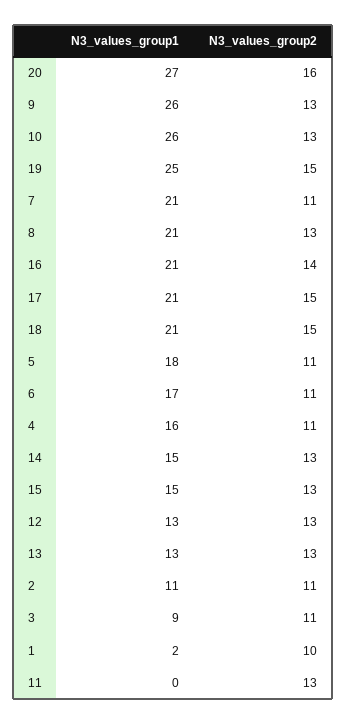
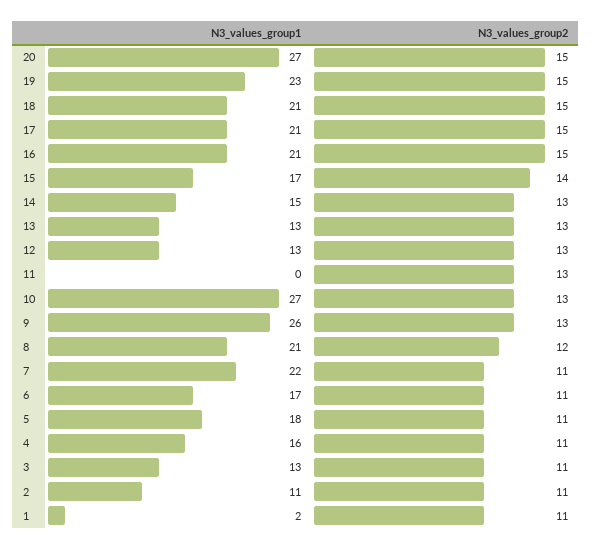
N3_values_group2, 20: 16 -> 15
N3_values_group1, 10: 26 -> 27
N3_values_group1, 19: 25 -> 23
N3_values_group1, 7: 21 -> 22
N3_values_group2, 8: 13 -> 12
N3_values_group2, 16: 14 -> 15
N3_values_group1, 15: 15 -> 17
N3_values_group2, 15: 13 -> 14
N3_values_group1, 3: 9 -> 13
N3_values_group2, 1: 10 -> 11

